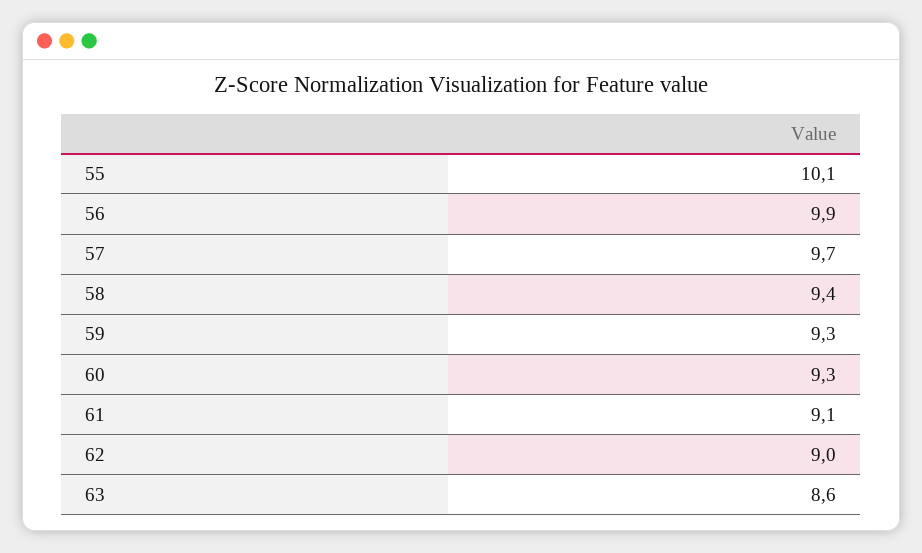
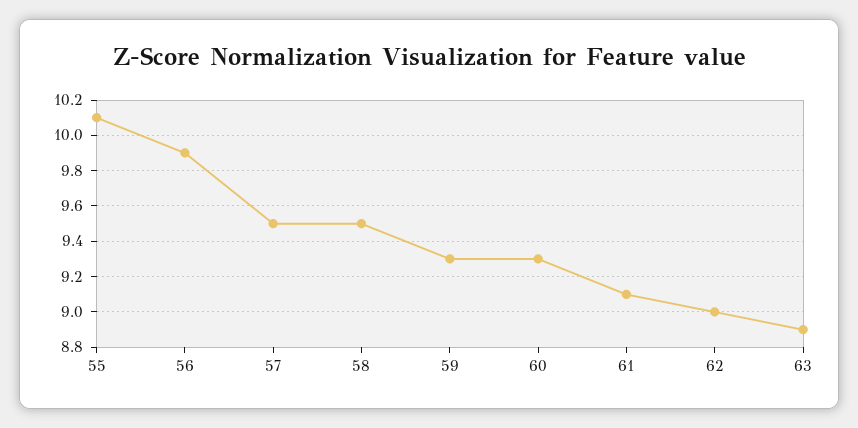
57: 9.7 -> 9.5
58: 9.4 -> 9.5
63: 8.6 -> 8.9

